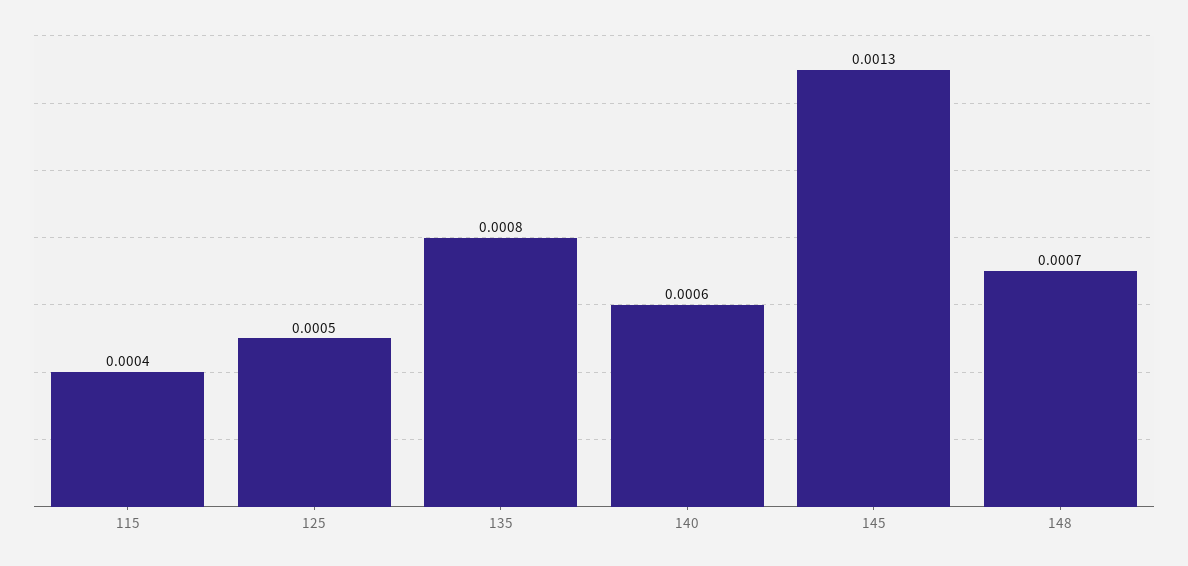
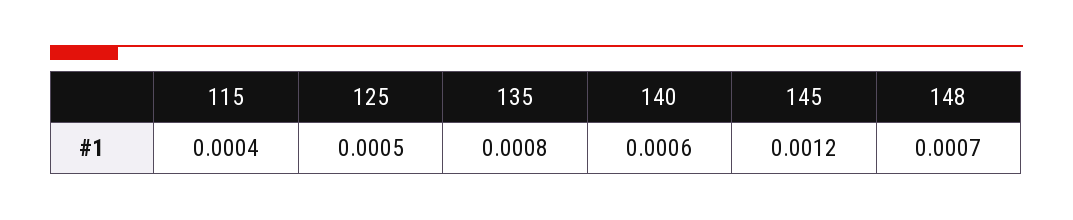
145: 0.0013 -> 0.0012

